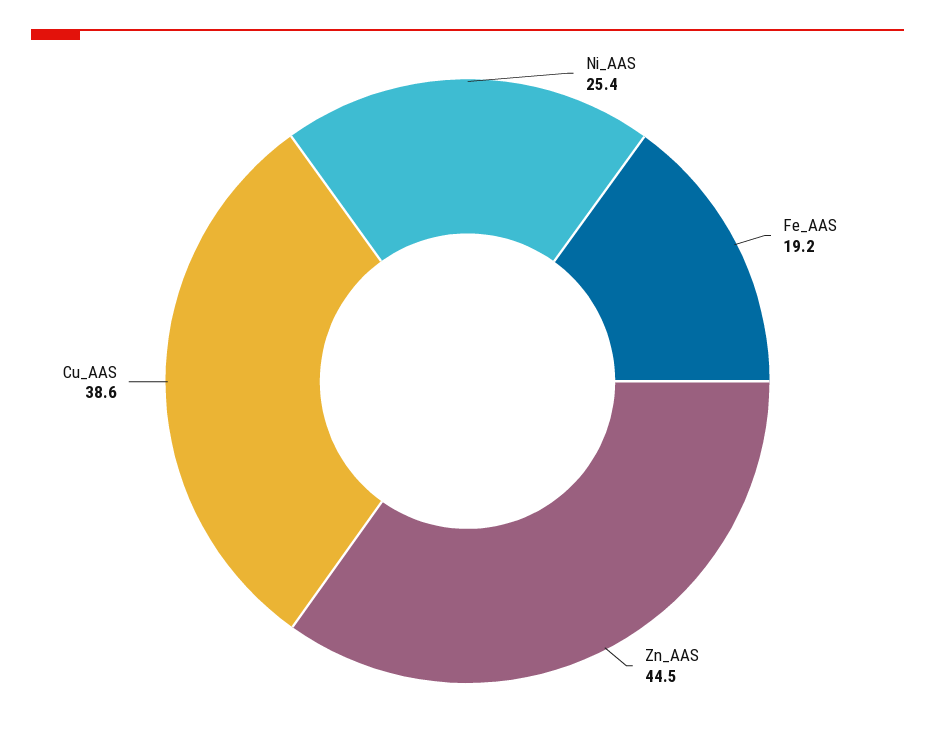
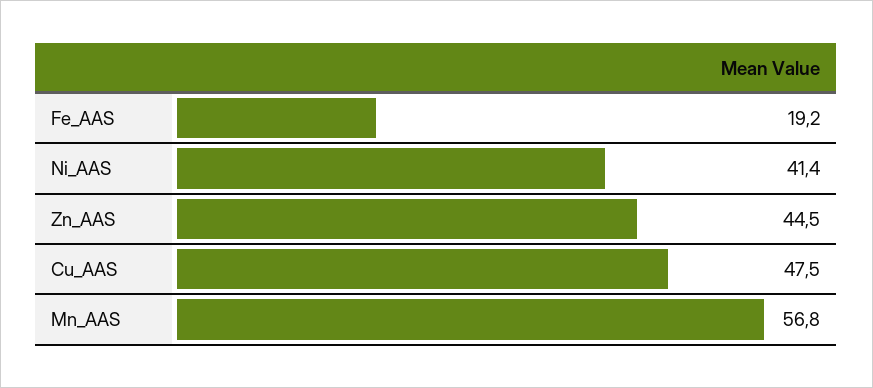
Ni_AAS: 25.4 -> 41.4
Cu_AAS: 38.6 -> 47.5
Mn_AAS: none -> 56.8

